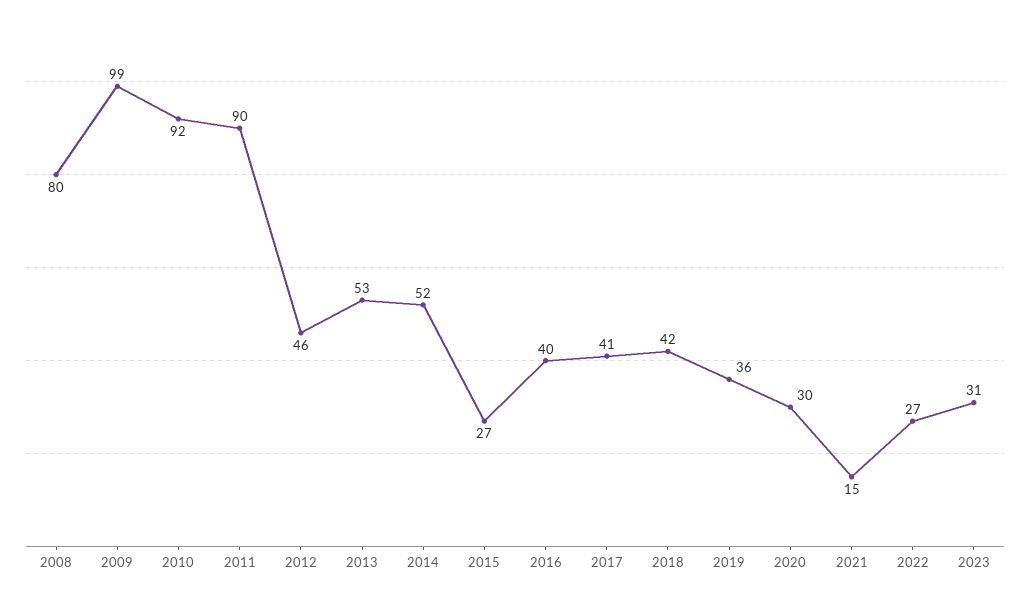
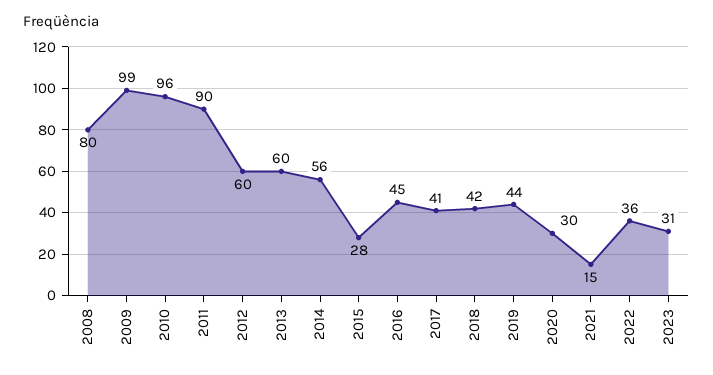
2010: 92 -> 96
2012: 46 -> 60
2013: 53 -> 60
2014: 52 -> 56
2015: 27 -> 28
2016: 40 -> 45
2019: 36 -> 44
2022: 27 -> 36

